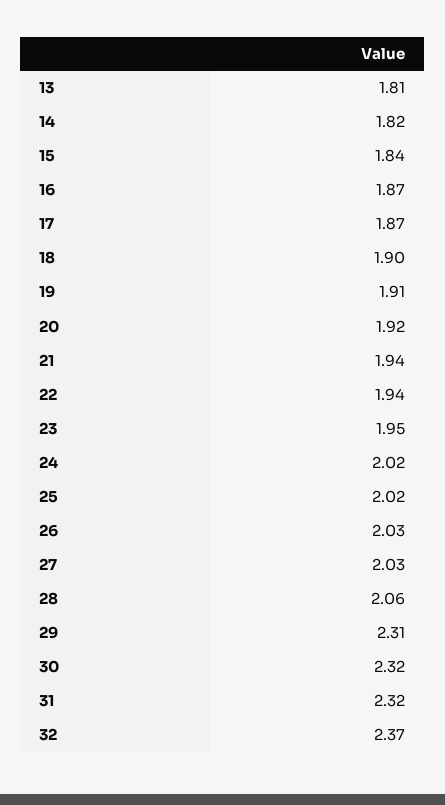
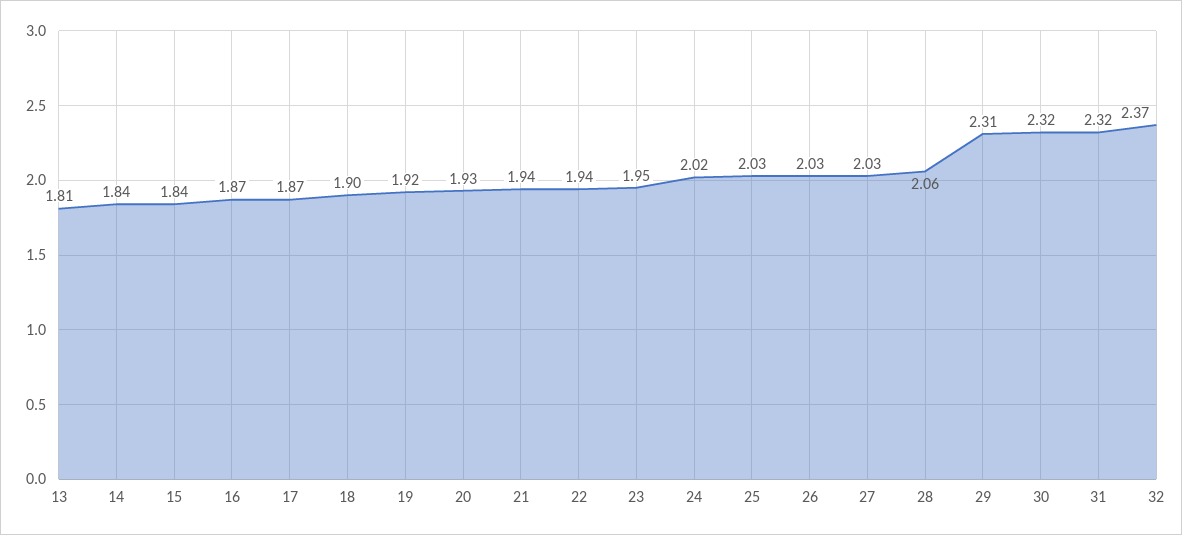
14: 1.82 -> 1.84
19: 1.91 -> 1.92
20: 1.92 -> 1.93
25: 2.02 -> 2.03

